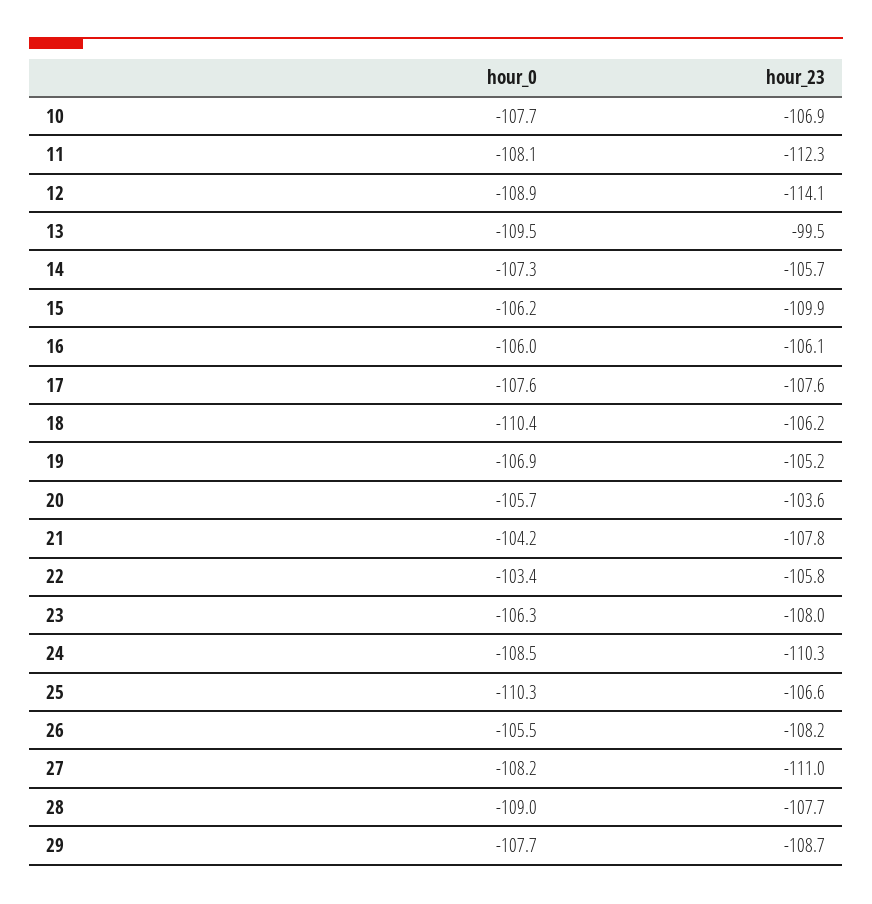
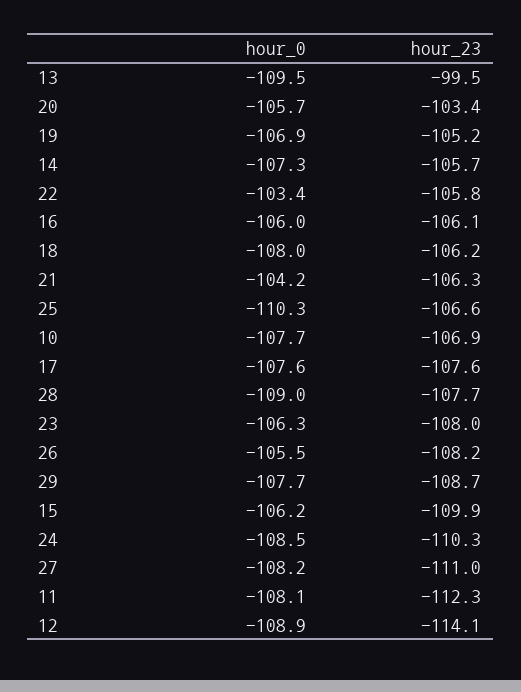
hour_0, 18: -110.4 -> -108
hour_23, 20: -103.6 -> -103.4
hour_23, 21: -107.8 -> -106.3

